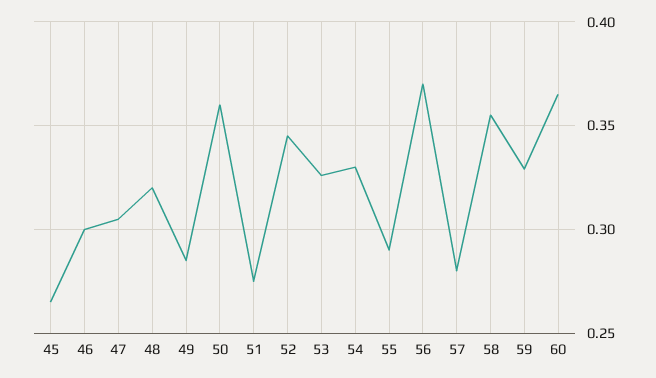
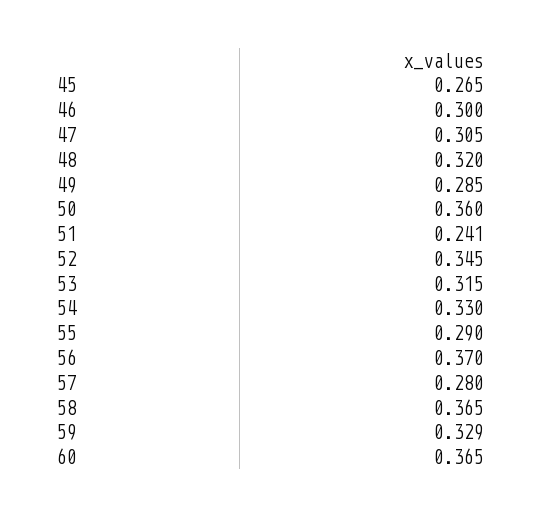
51: 0.275 -> 0.241
53: 0.325 -> 0.315
58: 0.355 -> 0.365

